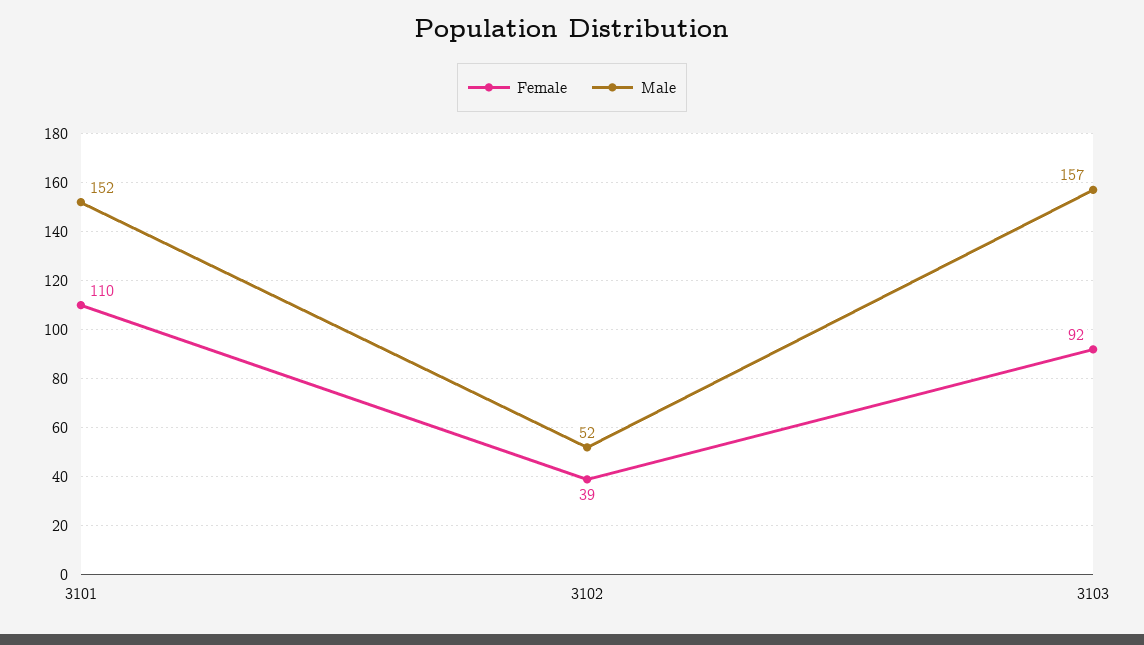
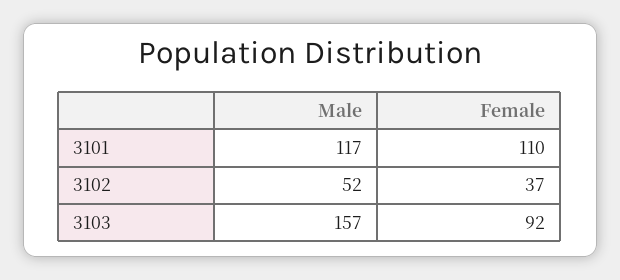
Male, 3101: 152 -> 117
Female, 3102: 39 -> 37

